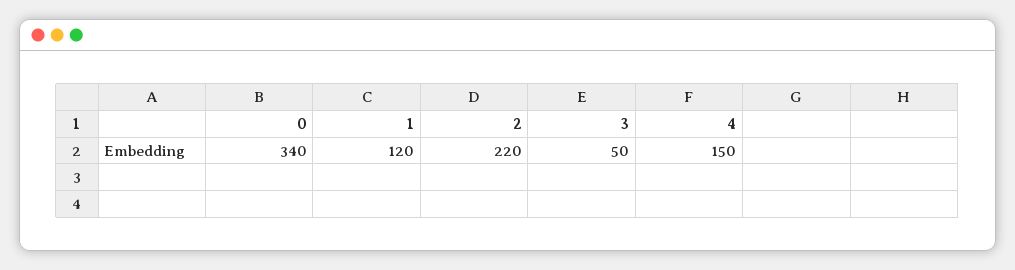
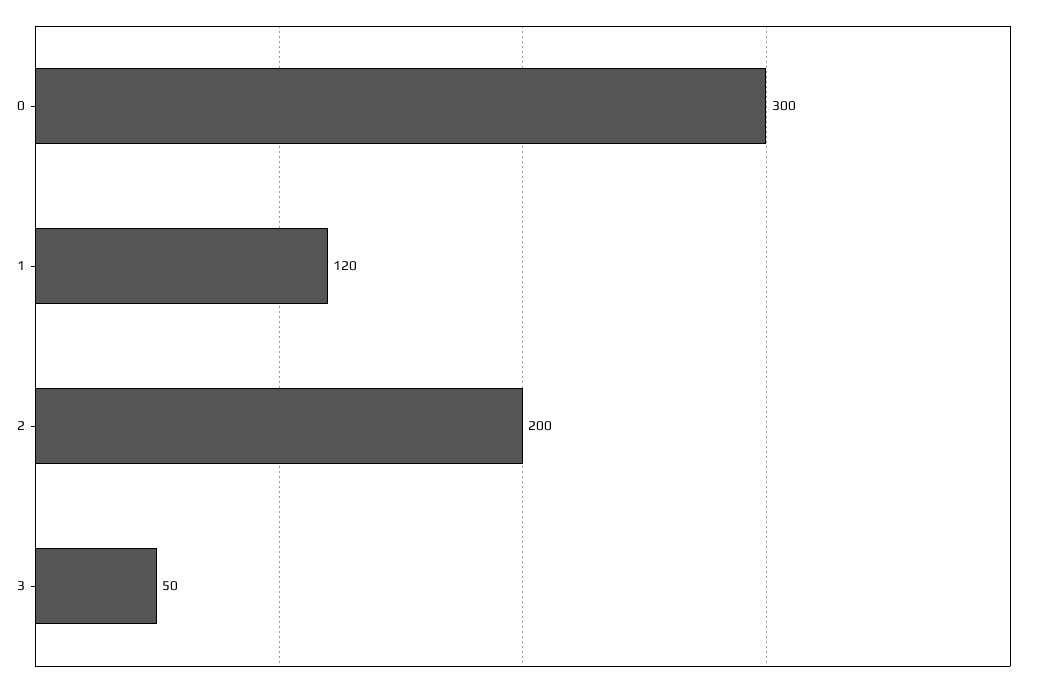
0: 340 -> 300
2: 220 -> 200
4: 150 -> none

